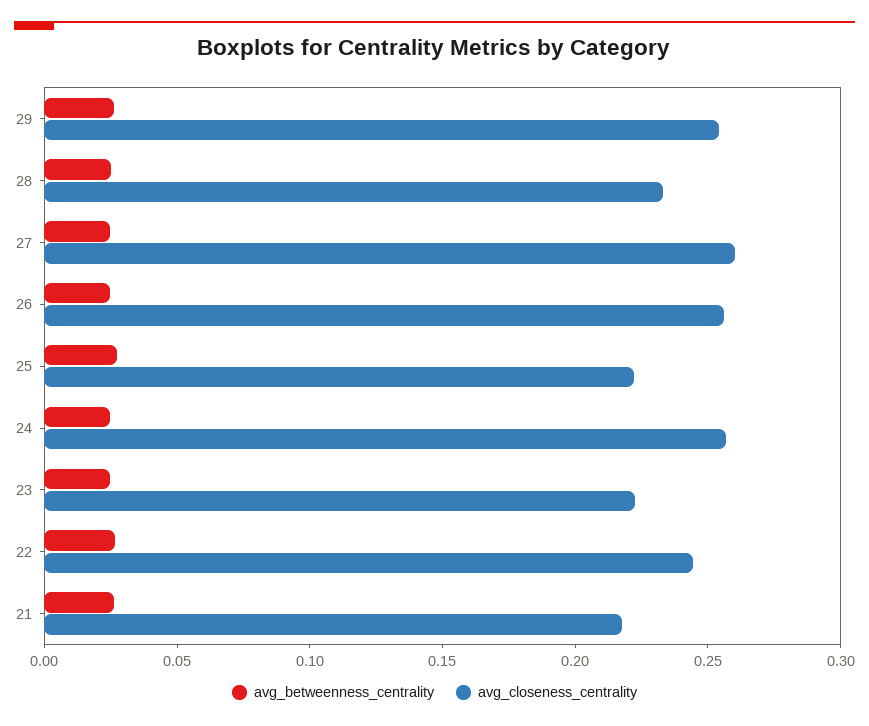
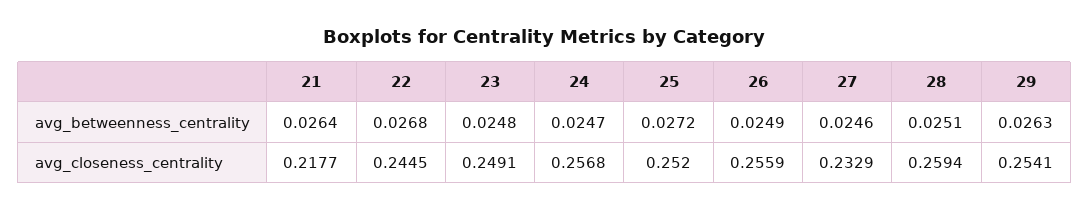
avg_closeness_centrality, 28: 0.23 -> 0.2594
avg_closeness_centrality, 27: 0.26 -> 0.2329
avg_closeness_centrality, 25: 0.22 -> 0.252
avg_closeness_centrality, 23: 0.22 -> 0.2491

